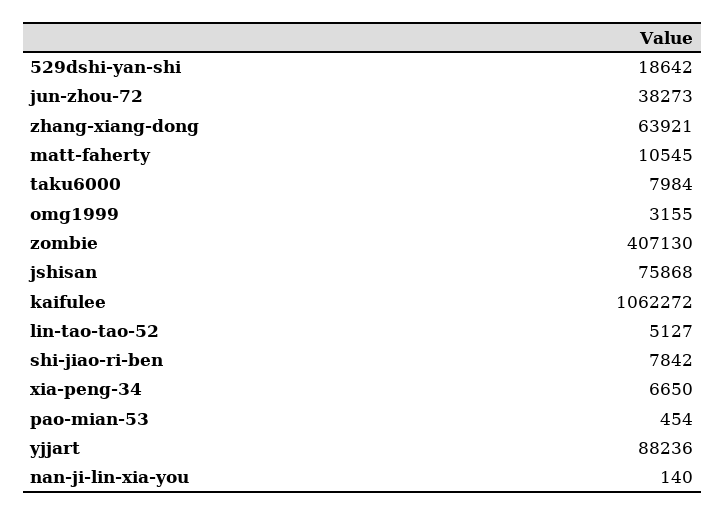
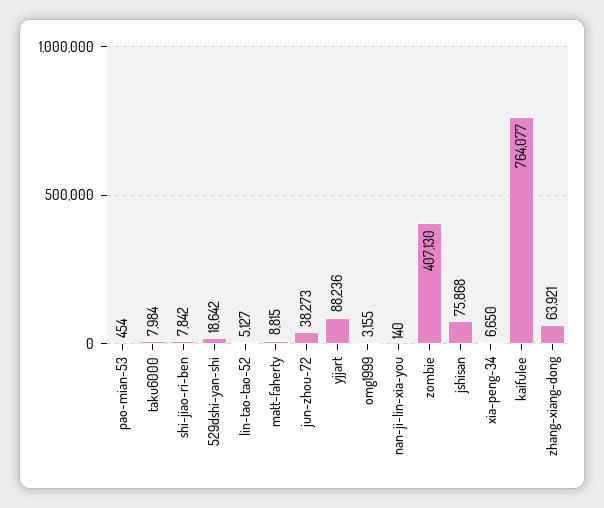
matt-faherty: 10545 -> 8815
kaifulee: 1062272 -> 764077

